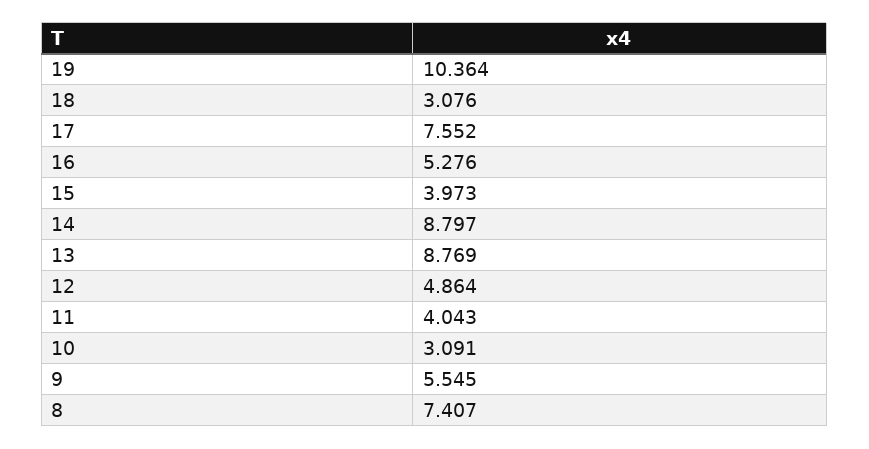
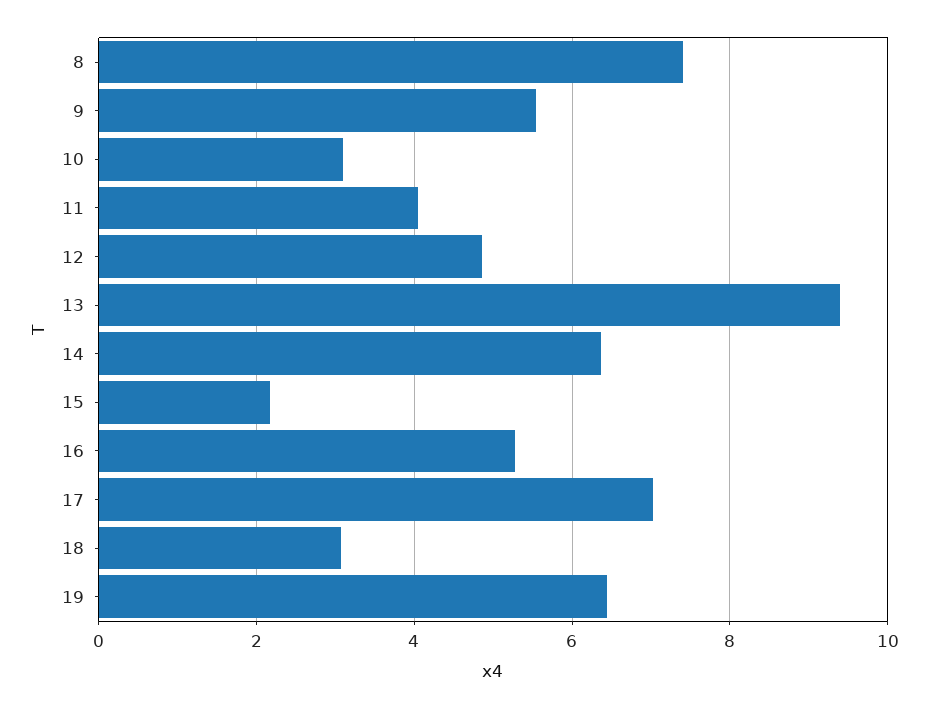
19: 10.364 -> 6.4
17: 7.552 -> 7
15: 3.973 -> 2.2
14: 8.797 -> 6.4
13: 8.769 -> 9.4

